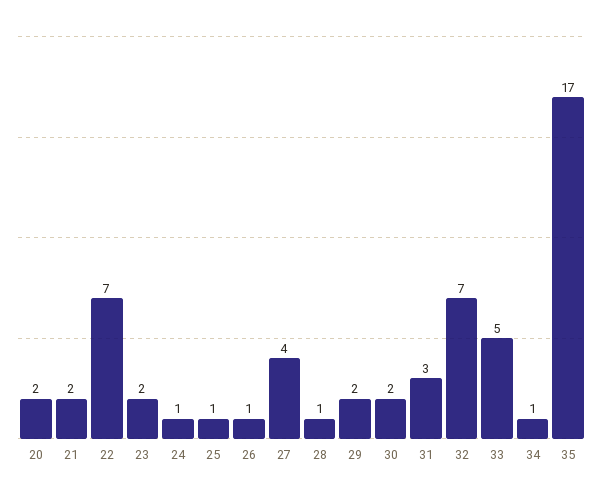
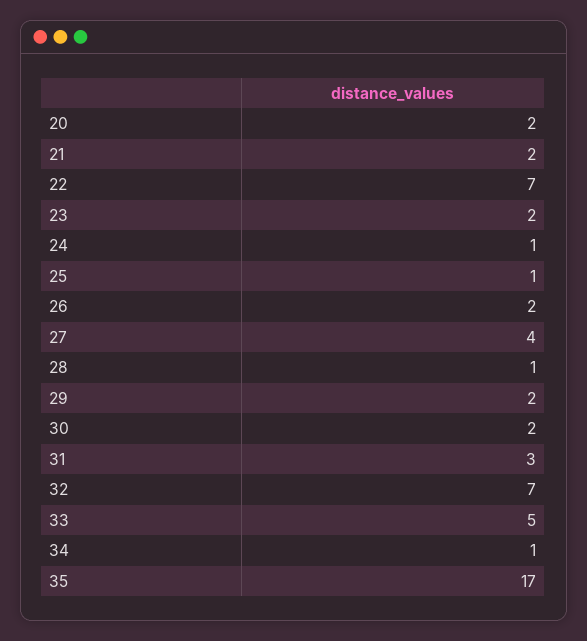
26: 1 -> 2

